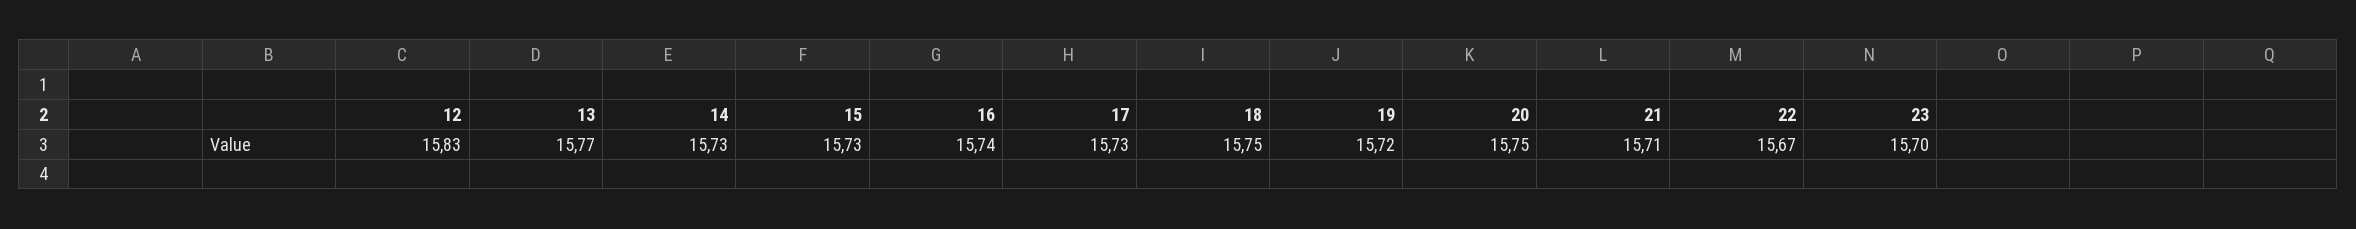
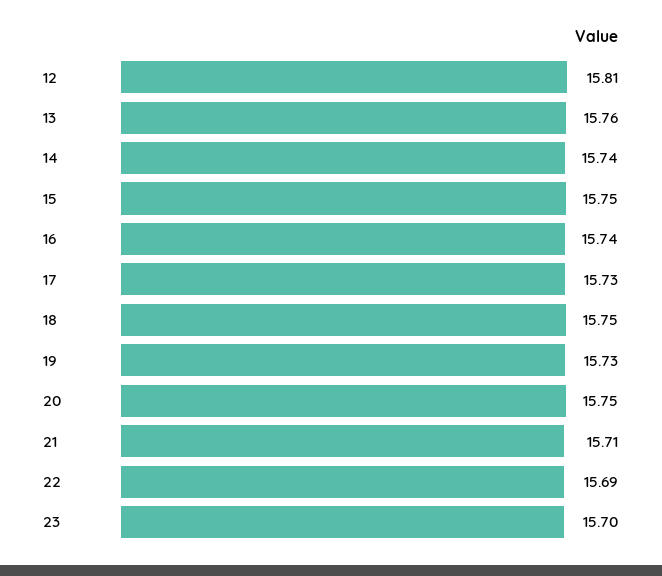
12: 15.83 -> 15.81
13: 15.77 -> 15.76
14: 15.73 -> 15.74
15: 15.73 -> 15.75
19: 15.72 -> 15.73
22: 15.67 -> 15.69

